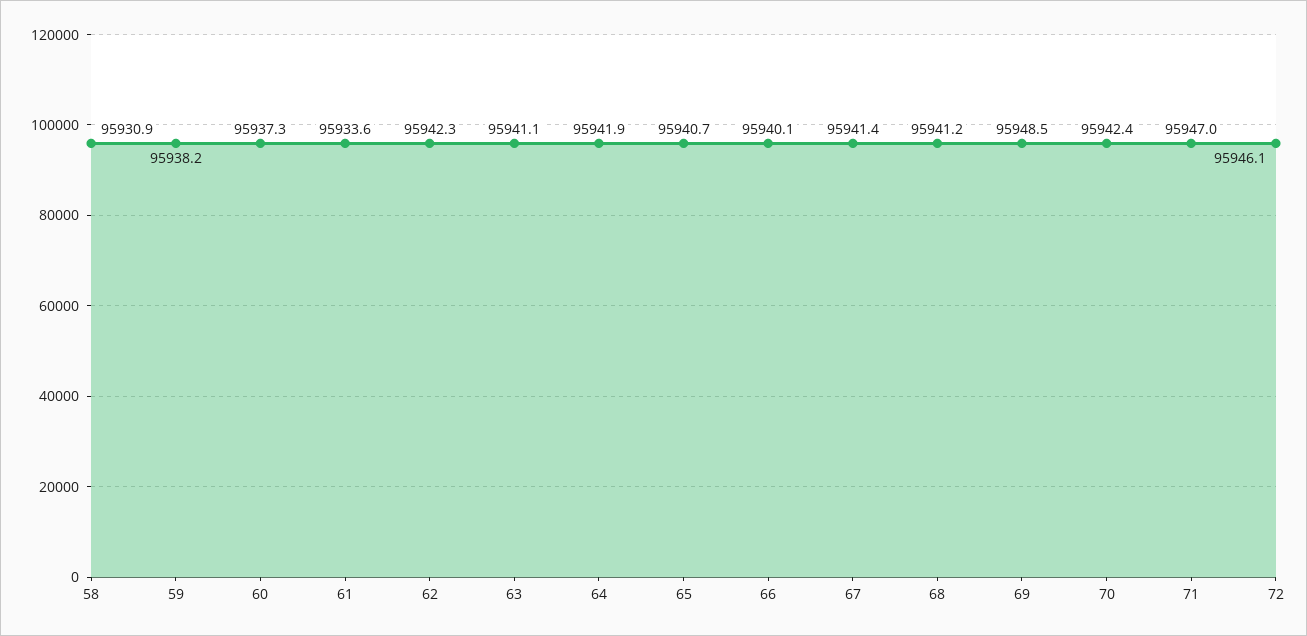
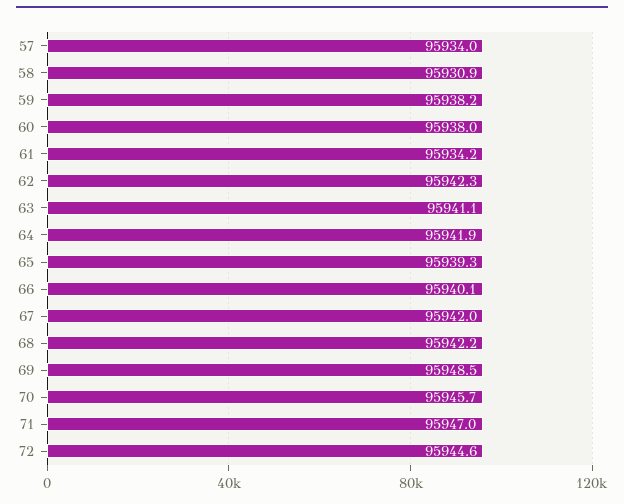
60: 95937.3 -> 95938
61: 95933.6 -> 95934.2
65: 95940.7 -> 95939.3
67: 95941.4 -> 95942
68: 95941.2 -> 95942.2
70: 95942.4 -> 95945.7
72: 95946.1 -> 95944.6
57: none -> 95934

